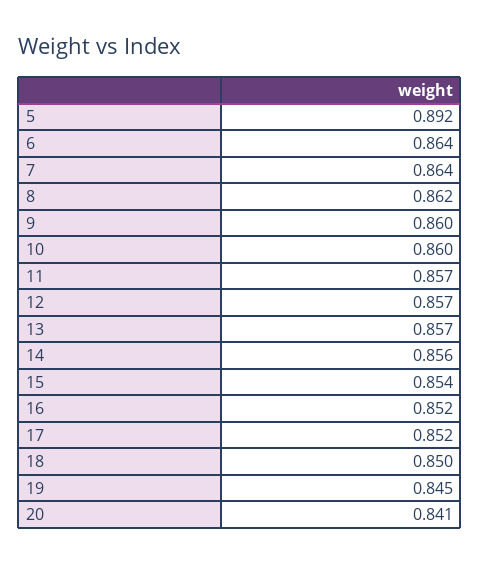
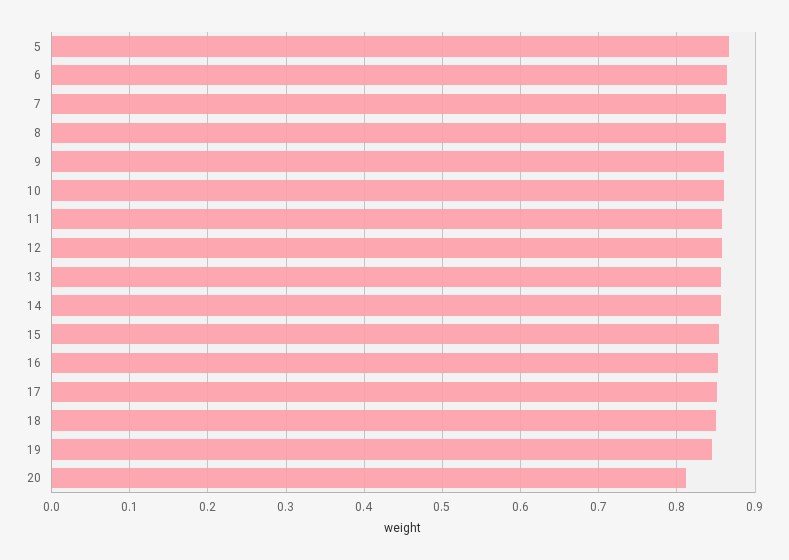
5: 0.892 -> 0.87
20: 0.841 -> 0.81

